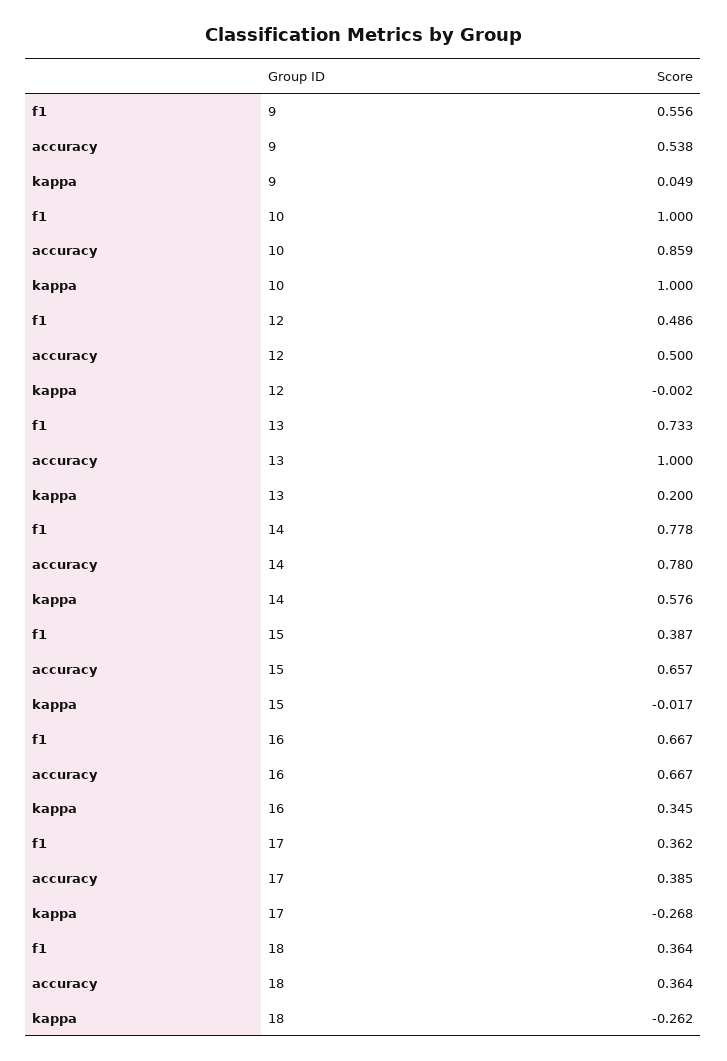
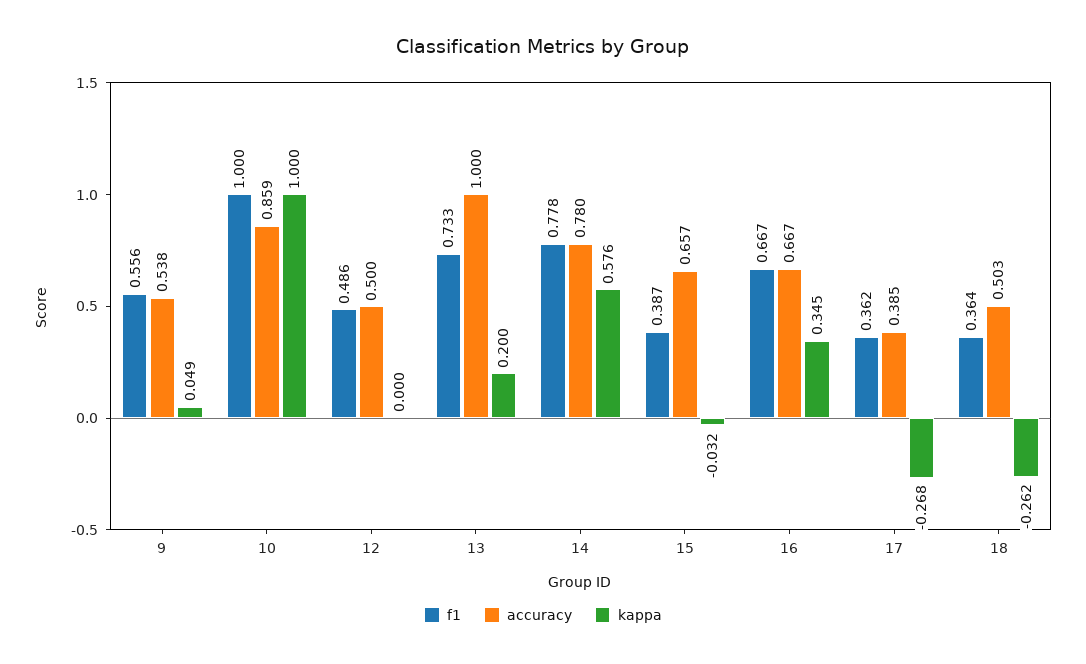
kappa, 12: -0.002 -> 0
kappa, 15: -0.017 -> -0.032
accuracy, 18: 0.364 -> 0.503

